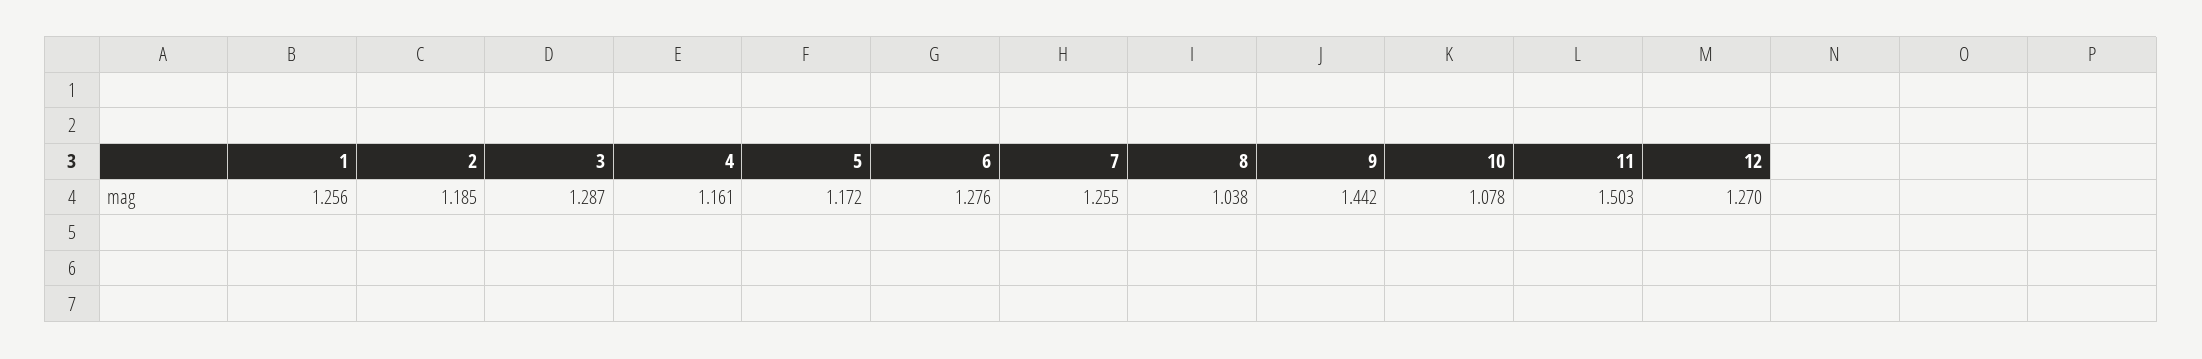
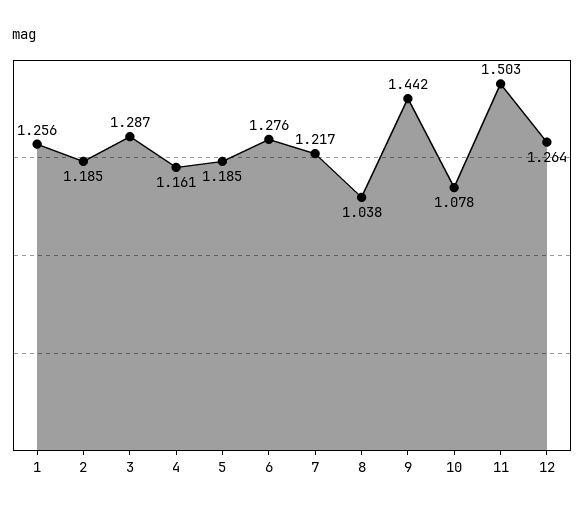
5: 1.172 -> 1.185
7: 1.255 -> 1.217
12: 1.27 -> 1.264

